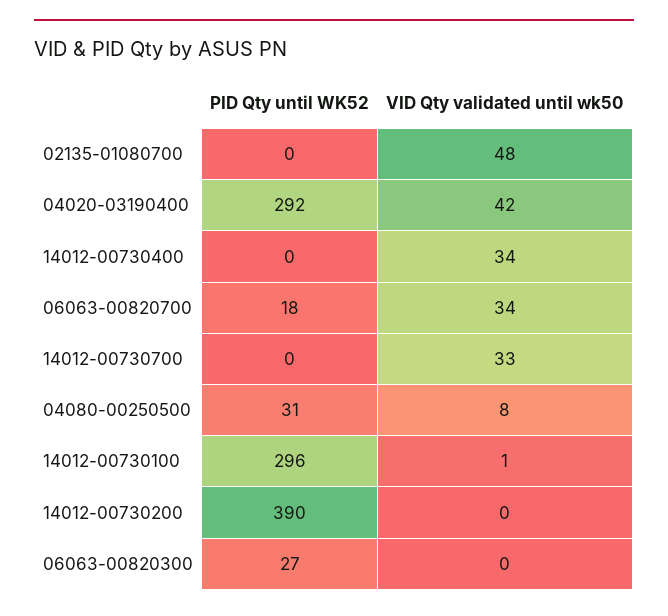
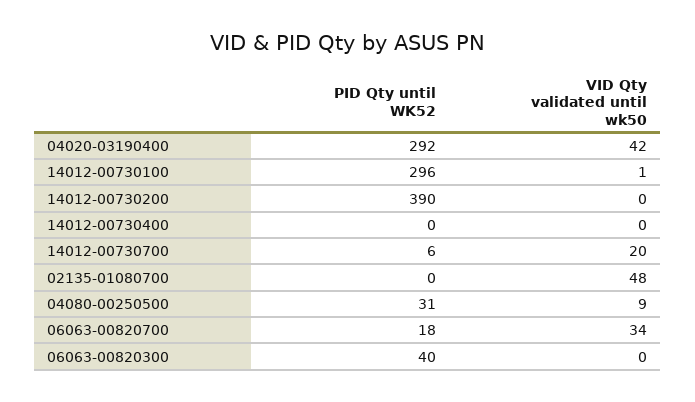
VID Qty validated until wk50, 14012-00730400: 34 -> 0
PID Qty until WK52, 14012-00730700: 0 -> 6
VID Qty validated until wk50, 14012-00730700: 33 -> 20
VID Qty validated until wk50, 04080-00250500: 8 -> 9
PID Qty until WK52, 06063-00820300: 27 -> 40

